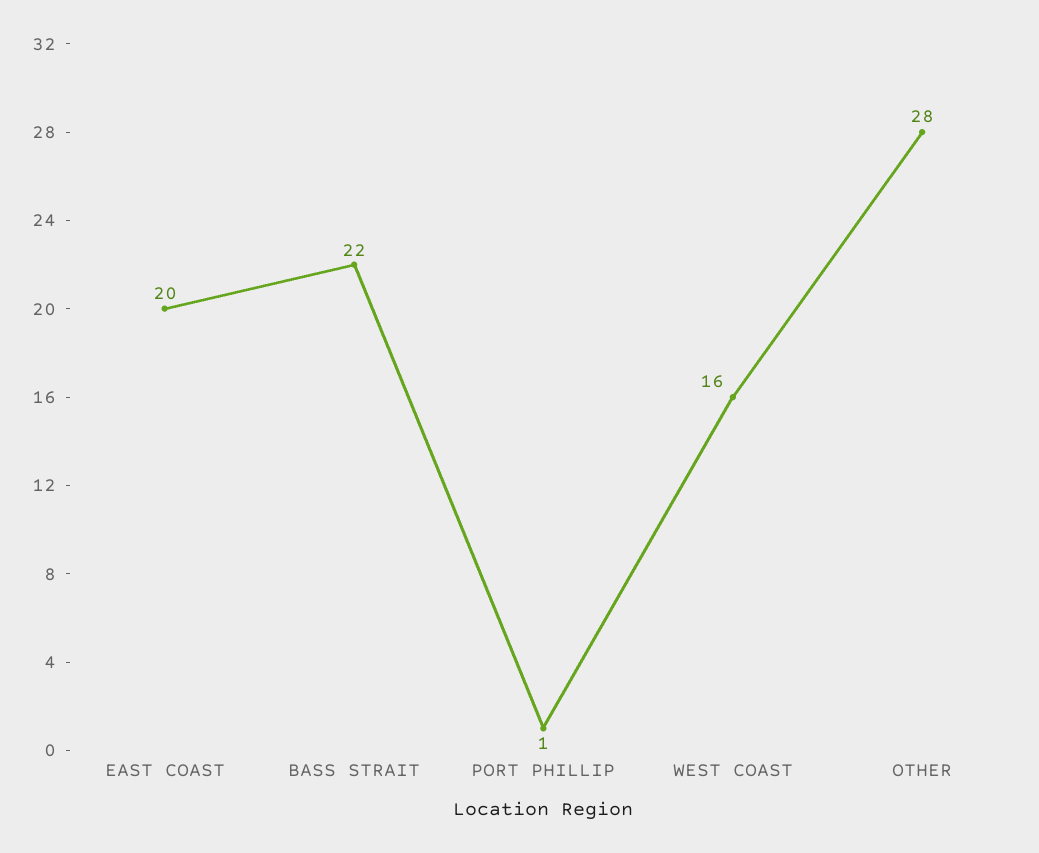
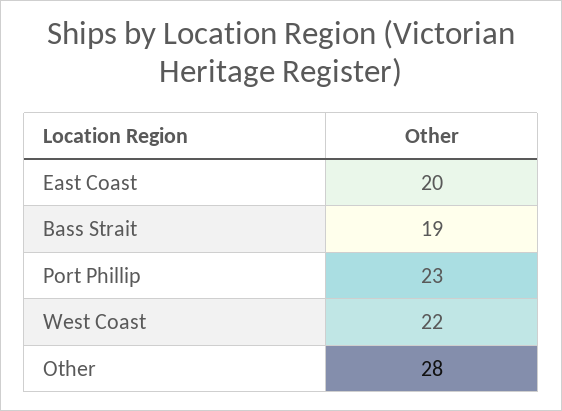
BASS STRAIT: 22 -> 19
PORT PHILLIP: 1 -> 23
WEST COAST: 16 -> 22

